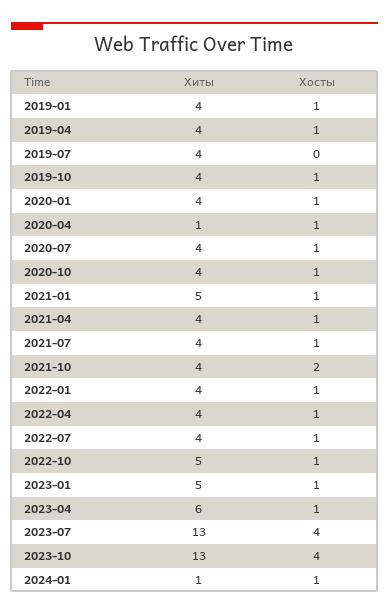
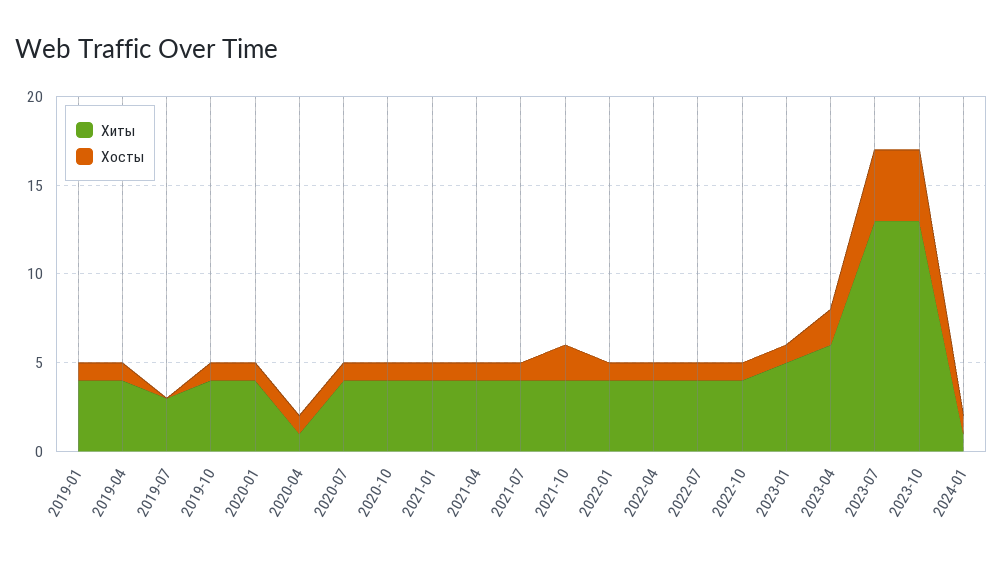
Хиты, 2019-07: 4 -> 3
Хиты, 2021-01: 5 -> 4
Хиты, 2022-10: 5 -> 4
Хосты, 2023-04: 1 -> 2

